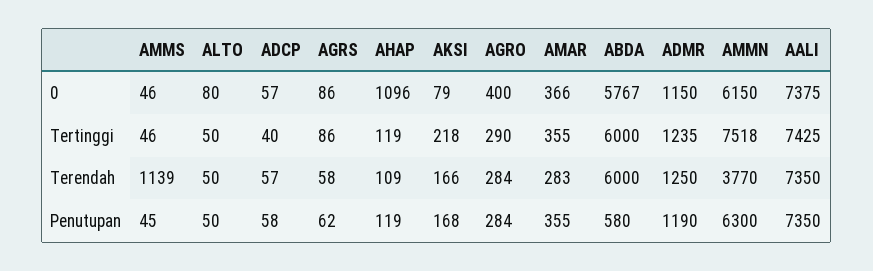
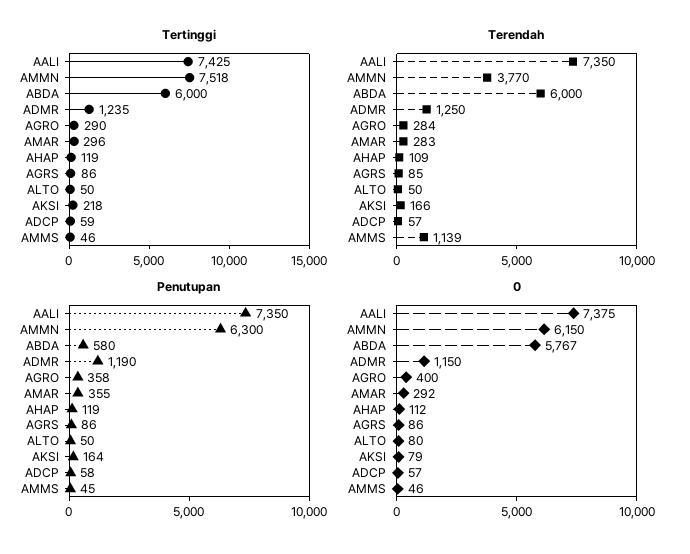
0, AHAP: 1096 -> 112
0, AMAR: 366 -> 292
Tertinggi, ADCP: 40 -> 59
Tertinggi, AMAR: 355 -> 296
Terendah, AGRS: 58 -> 85
Penutupan, AGRS: 62 -> 86
Penutupan, AKSI: 168 -> 164
Penutupan, AGRO: 284 -> 358

